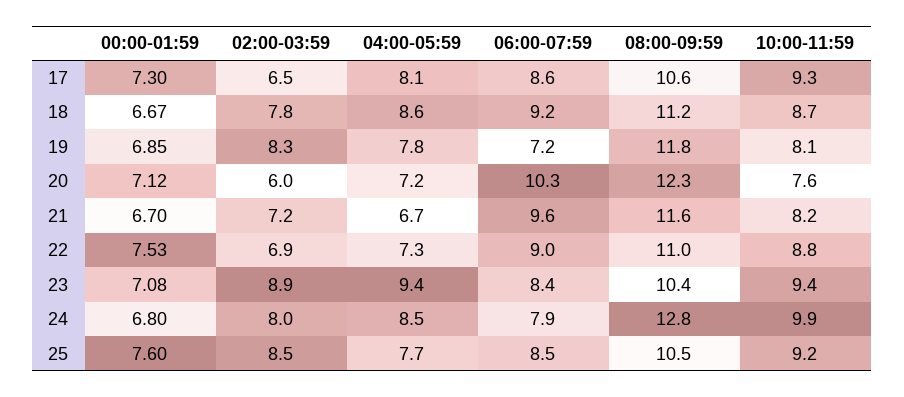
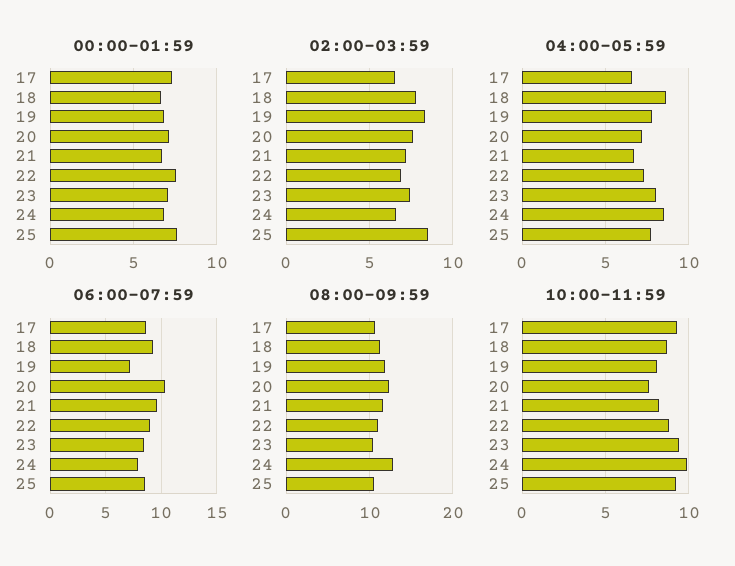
04:00-05:59, 17: 8.1 -> 6.5
02:00-03:59, 20: 6 -> 7.5
02:00-03:59, 23: 8.9 -> 7.5
04:00-05:59, 23: 9.4 -> 8
02:00-03:59, 24: 8 -> 6.5

